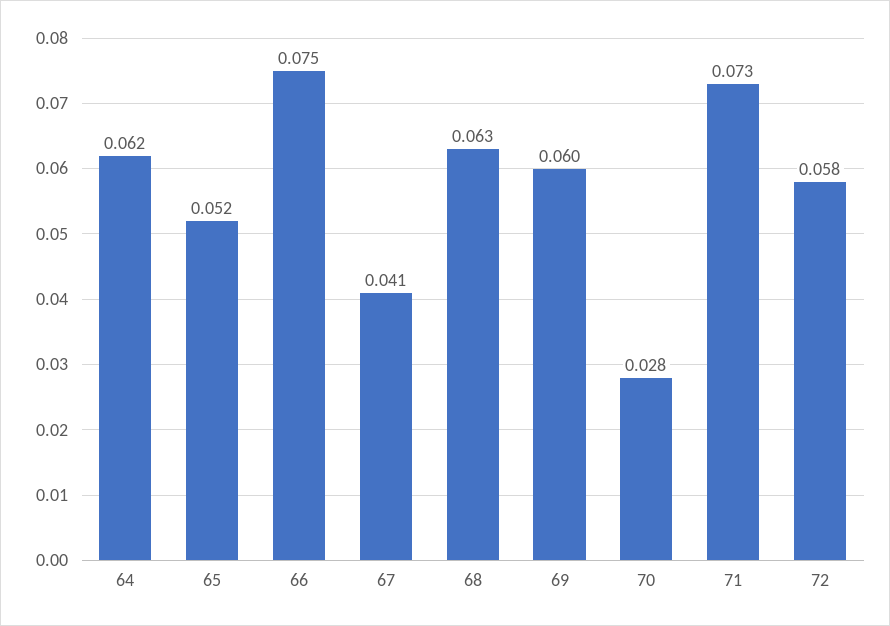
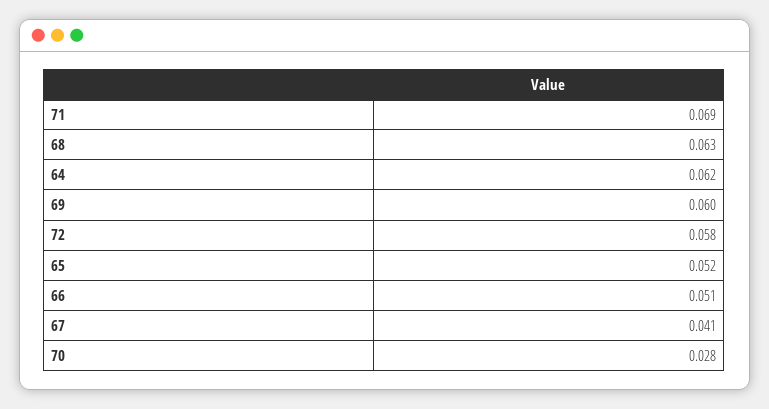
66: 0.075 -> 0.051
71: 0.073 -> 0.069

